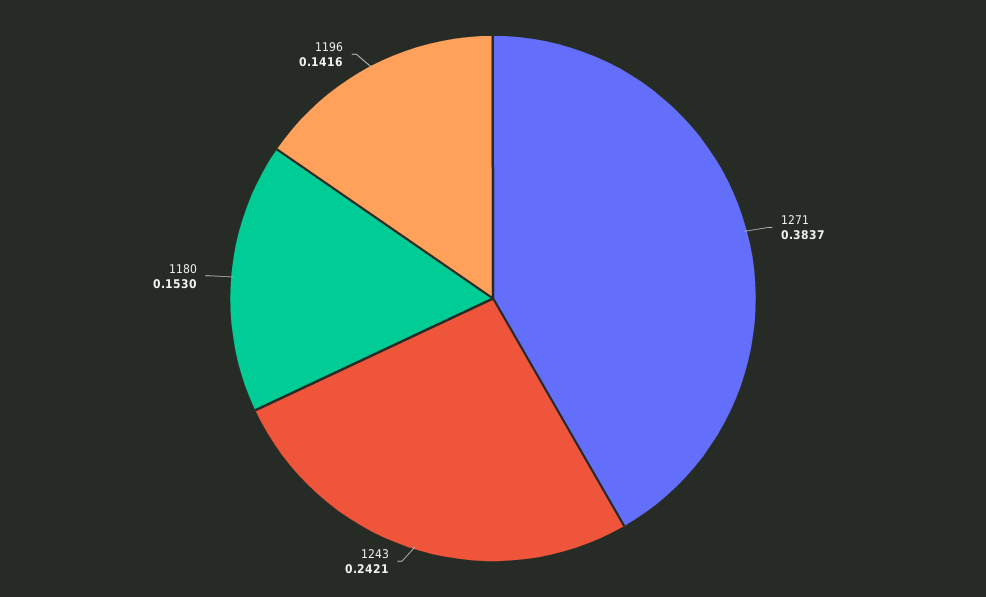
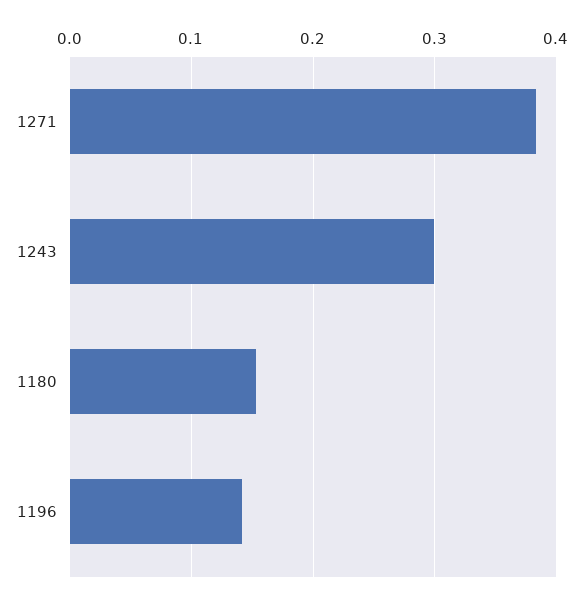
1243: 0.2421 -> 0.3

